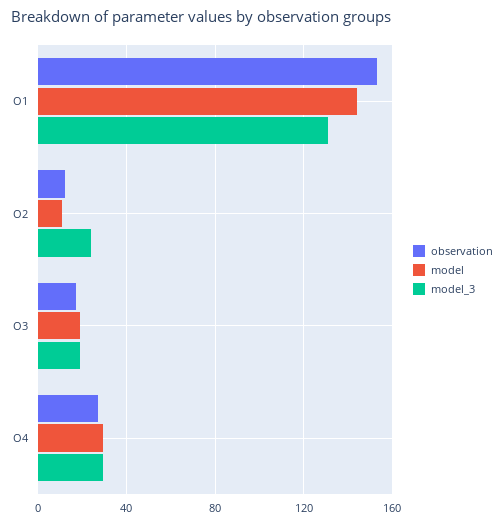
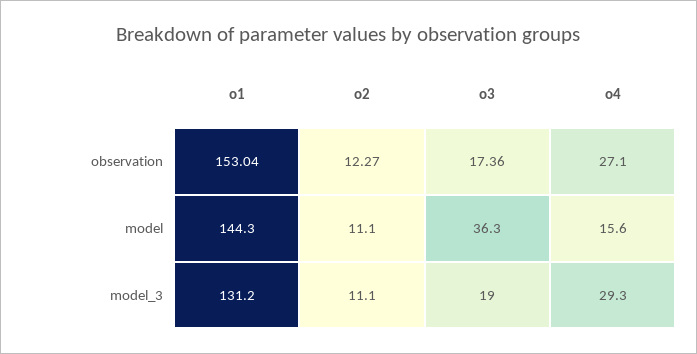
model_3, O2: 25 -> 11.1
model, O3: 20 -> 36.3
model, O4: 30 -> 15.6

